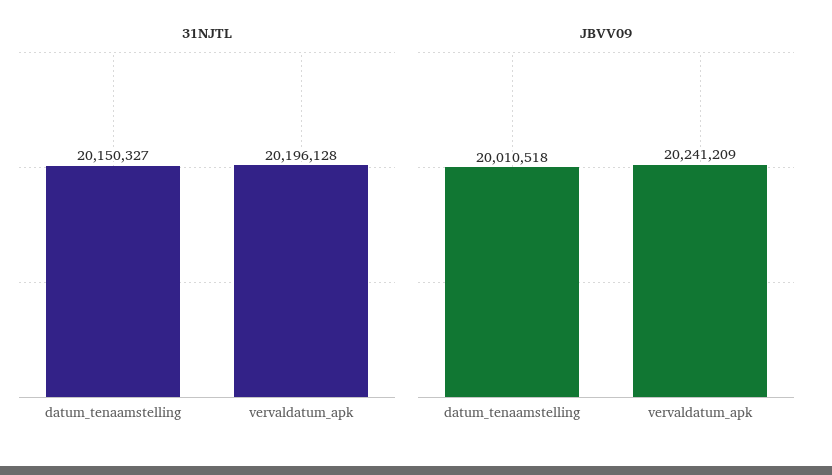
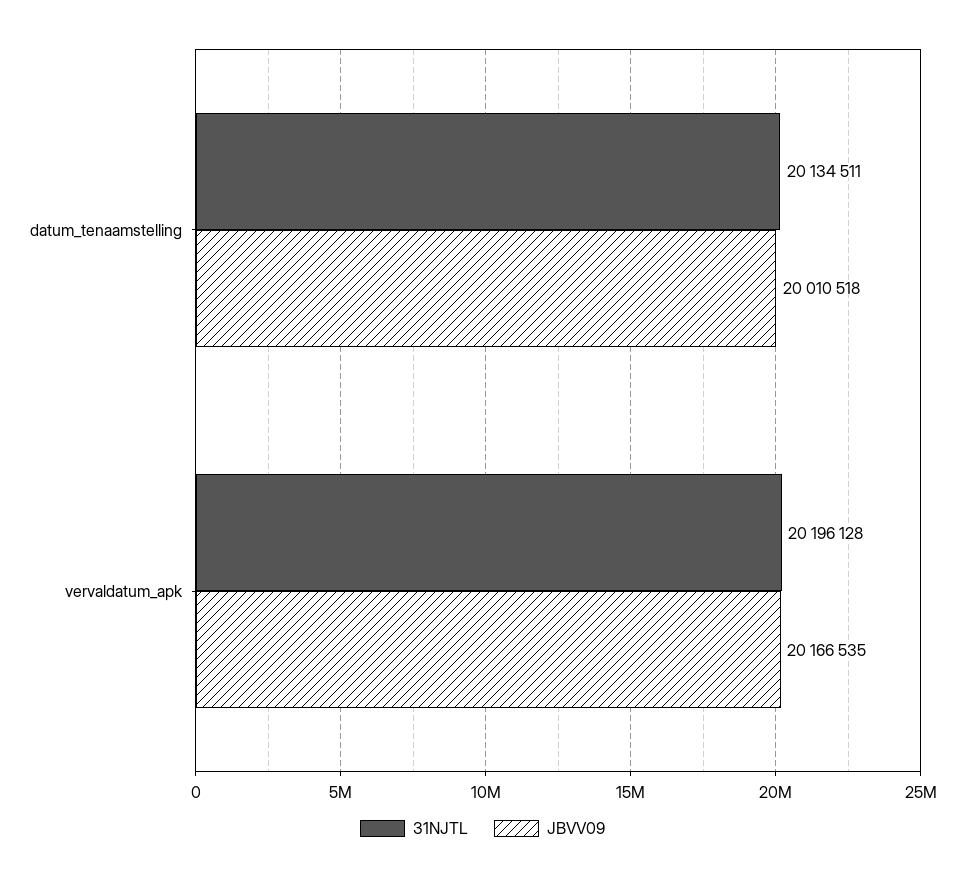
31NJTL, datum_tenaamstelling: 20150327 -> 20134511
JBVV09, vervaldatum_apk: 20241209 -> 20166535

